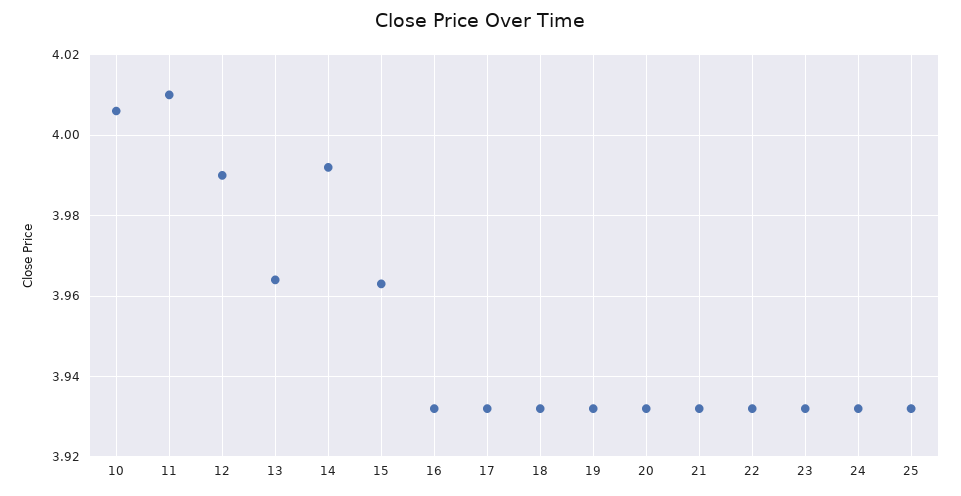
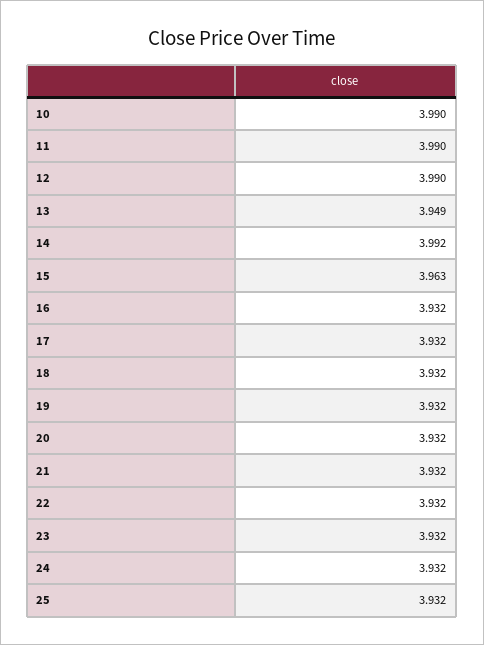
10: 4.005 -> 3.99
11: 4.01 -> 3.99
13: 3.965 -> 3.949

